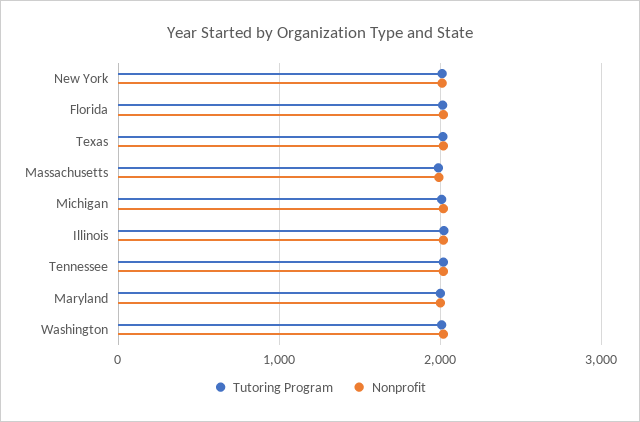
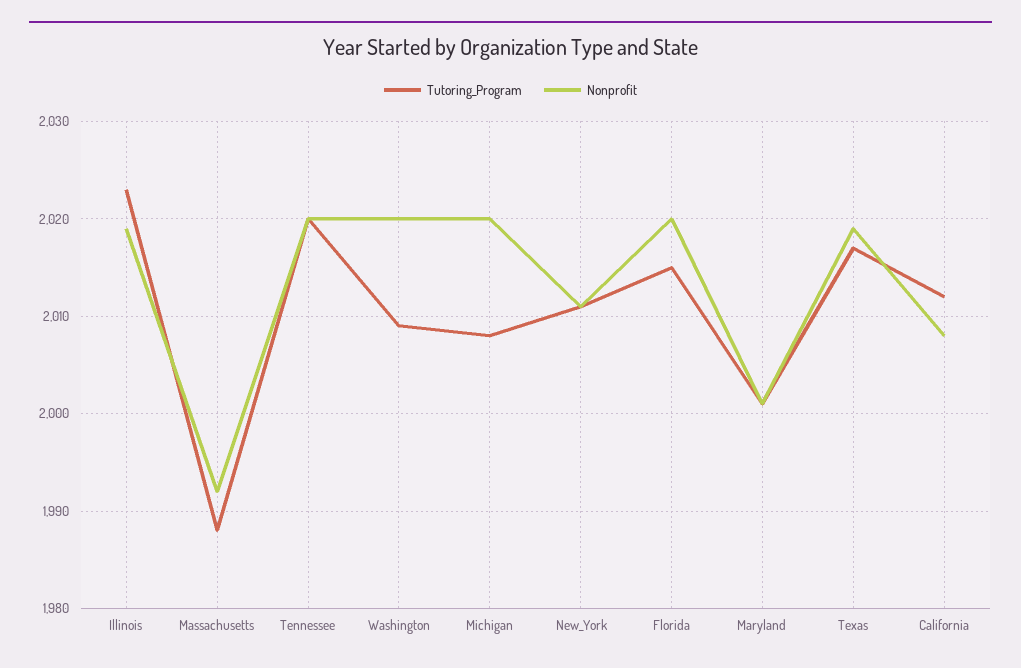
Tutoring Program, California: none -> 2012
Nonprofit, California: none -> 2008

